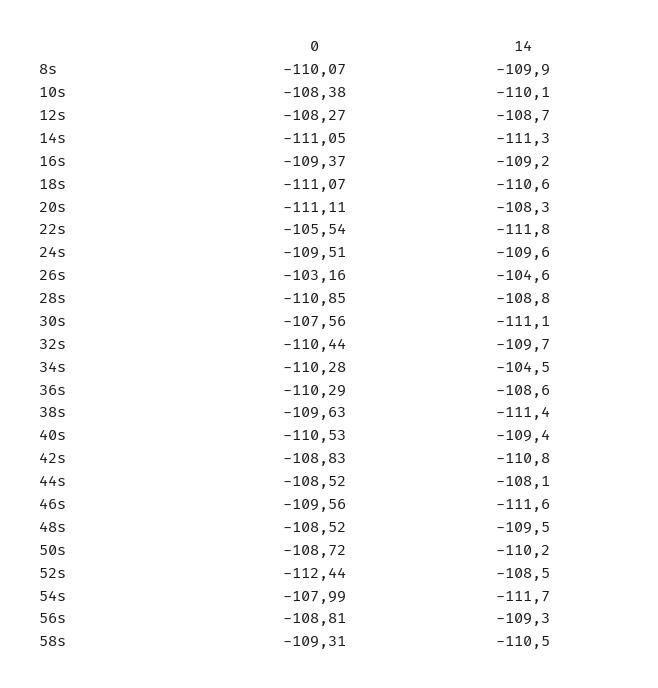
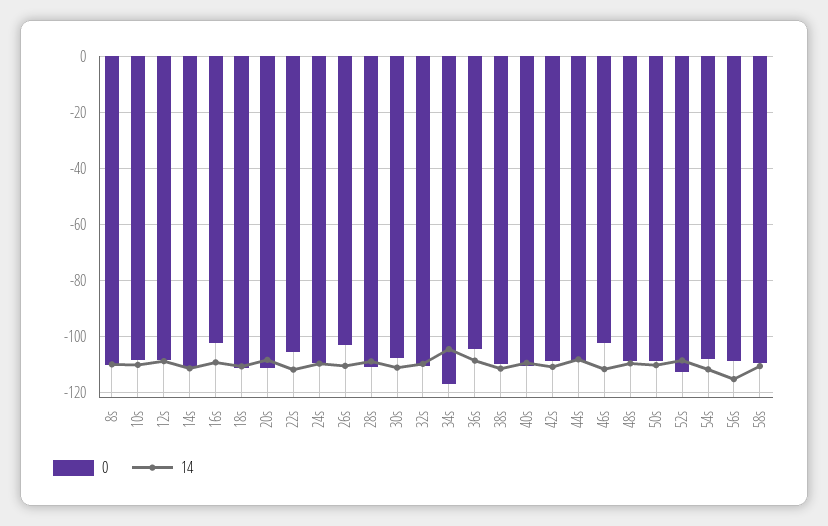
0, 16s: -109.37 -> -102.5
14, 26s: -104.6 -> -110
0, 34s: -110.28 -> -117.5
0, 36s: -110.29 -> -105
0, 46s: -109.56 -> -102.5
14, 56s: -109.3 -> -115

